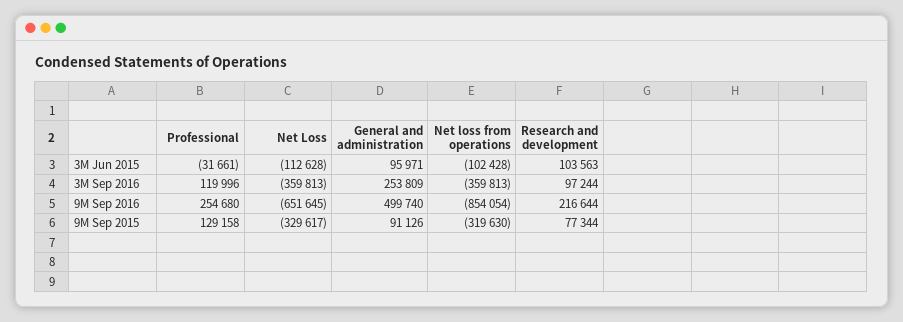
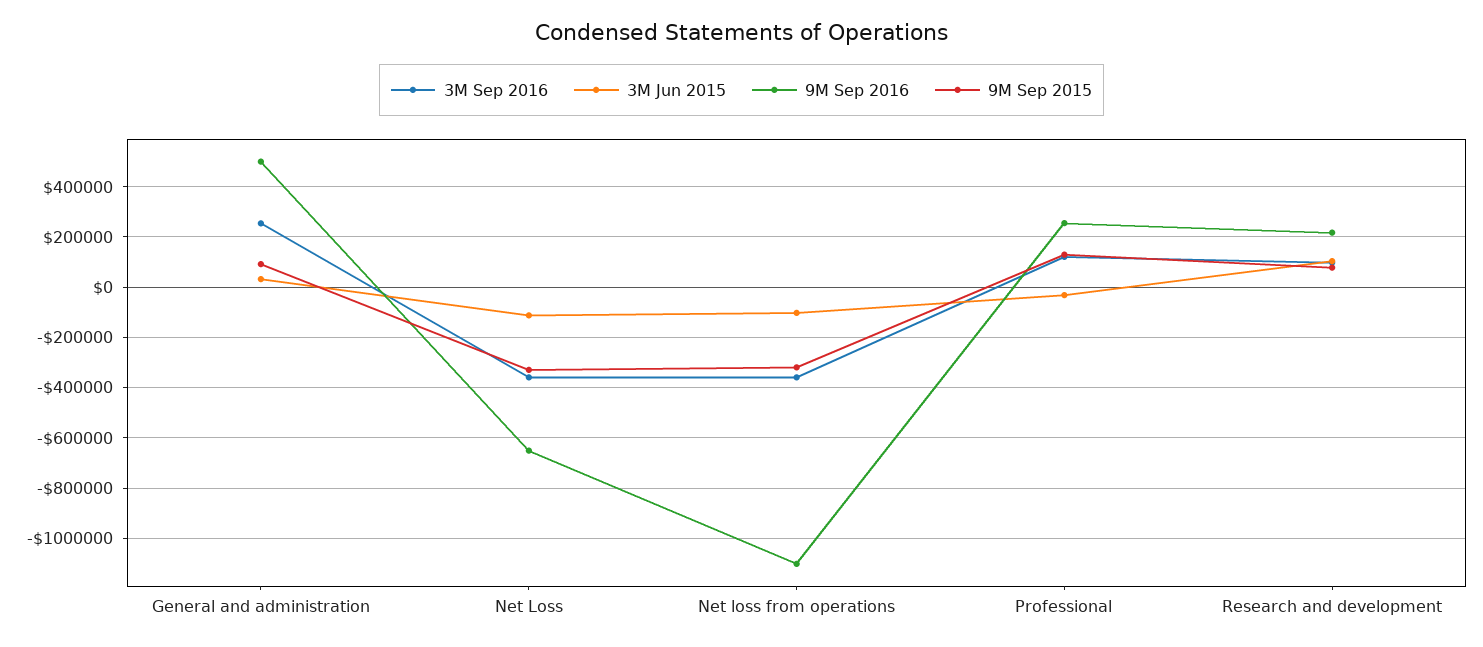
3M Jun 2015, General and administration: 95971 -> 25000
9M Sep 2016, Net loss from operations: -854054 -> -1100000

